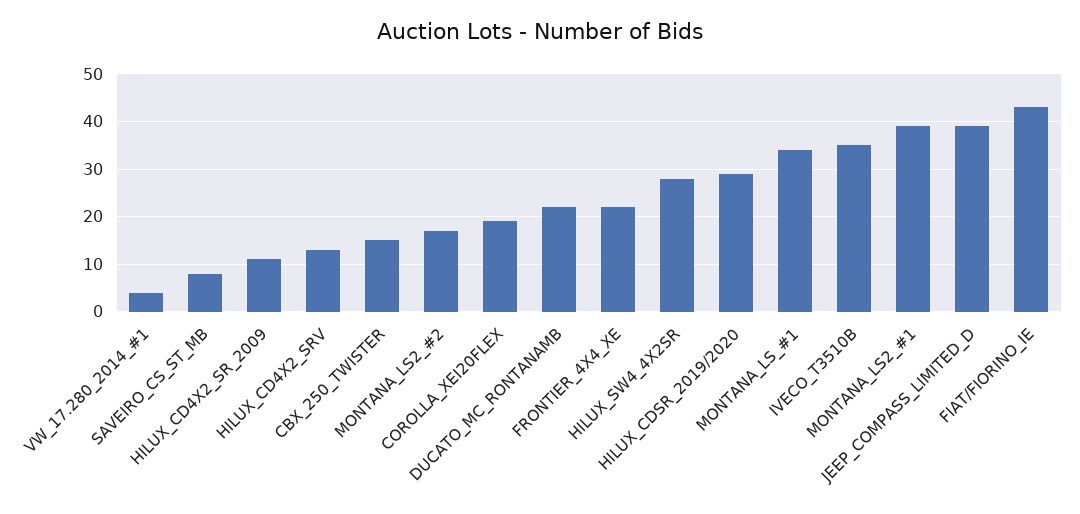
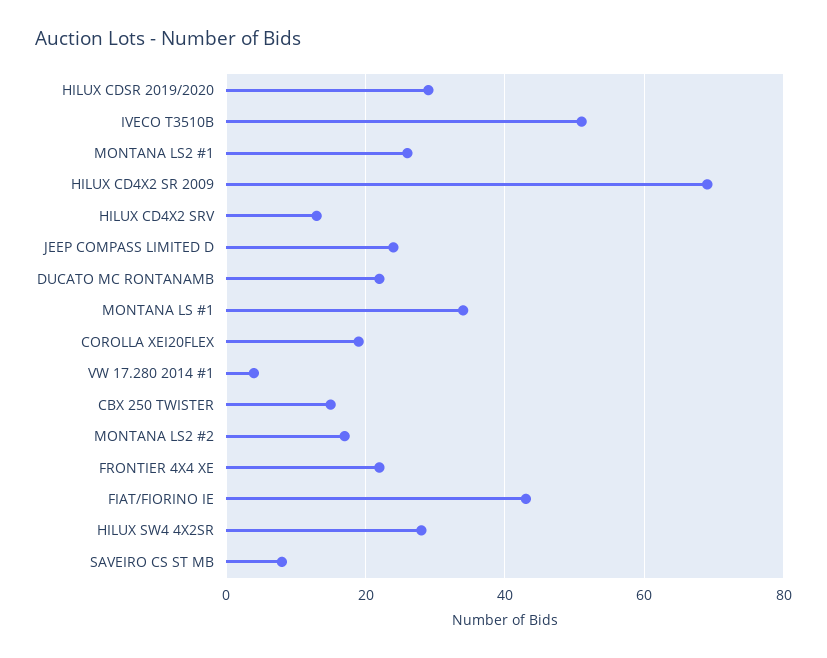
HILUX_CD4X2_SR_2009: 10 -> 70
IVECO_T3510B: 35 -> 50
MONTANA_LS2_#1: 40 -> 25
JEEP_COMPASS_LIMITED_D: 40 -> 25

